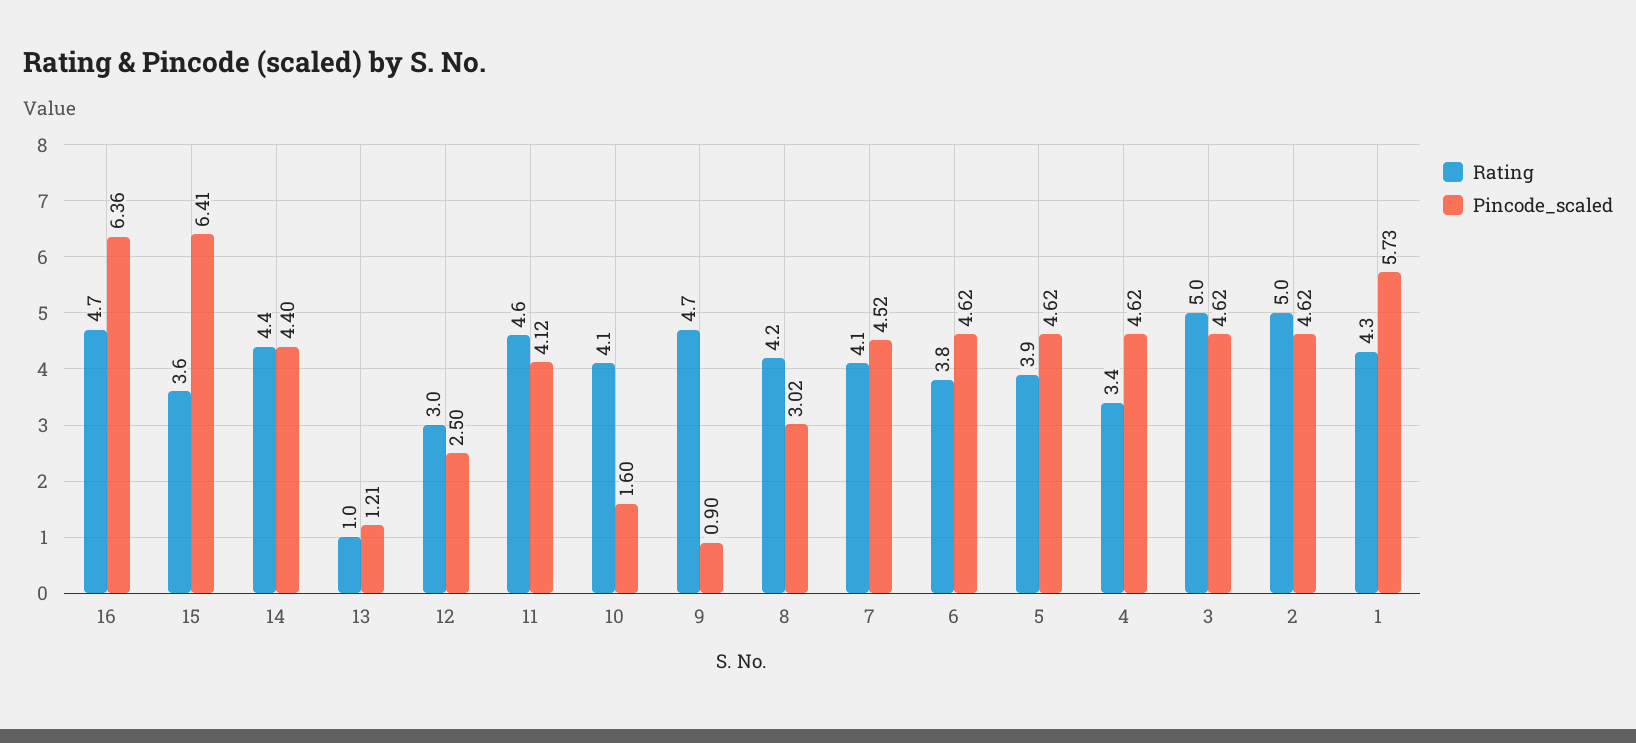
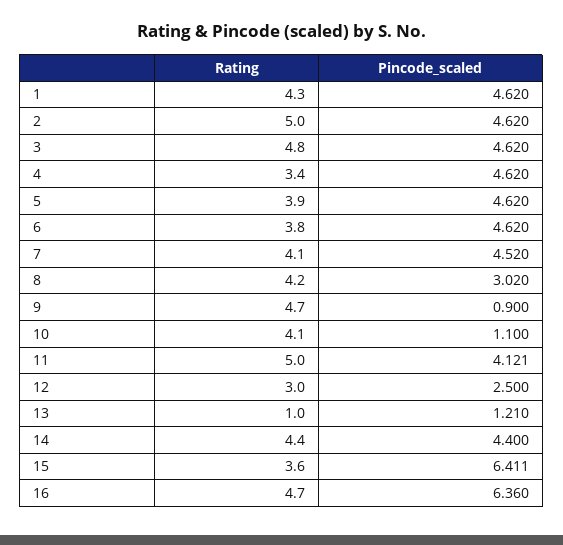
Rating, 11: 4.6 -> 5
Pincode_scaled, 10: 1.6 -> 1.1
Rating, 3: 5 -> 4.8
Pincode_scaled, 1: 5.73 -> 4.62

